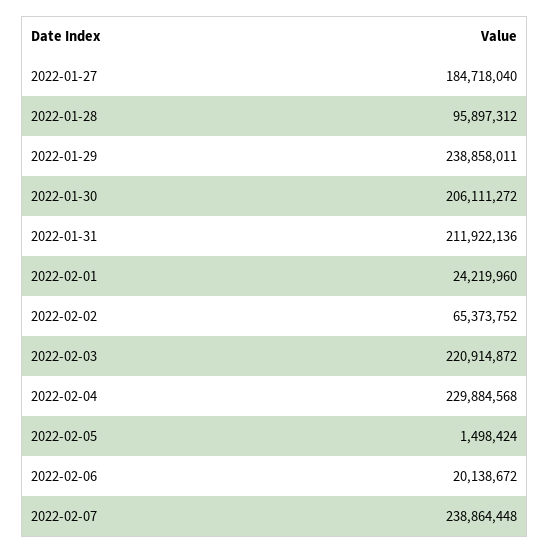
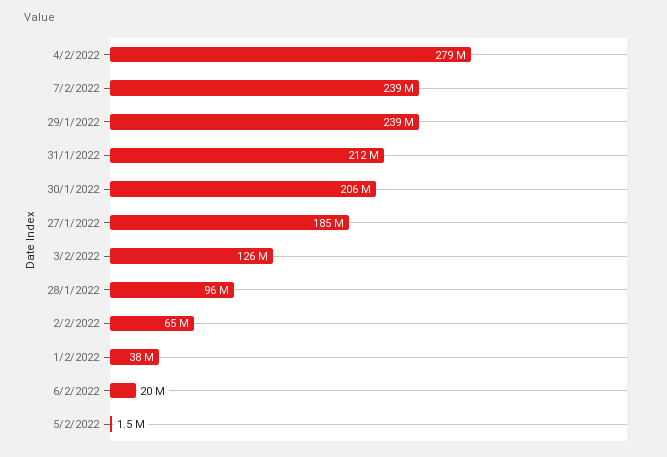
2022-02-01: 24219960 -> 38000000
2022-02-03: 220914872 -> 126000000
2022-02-04: 229884568 -> 279000000

